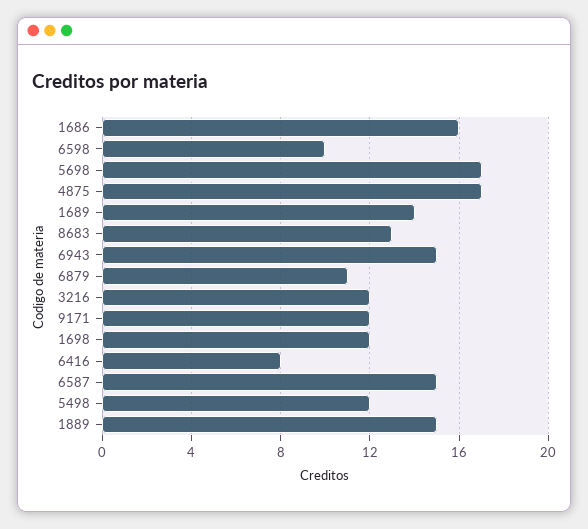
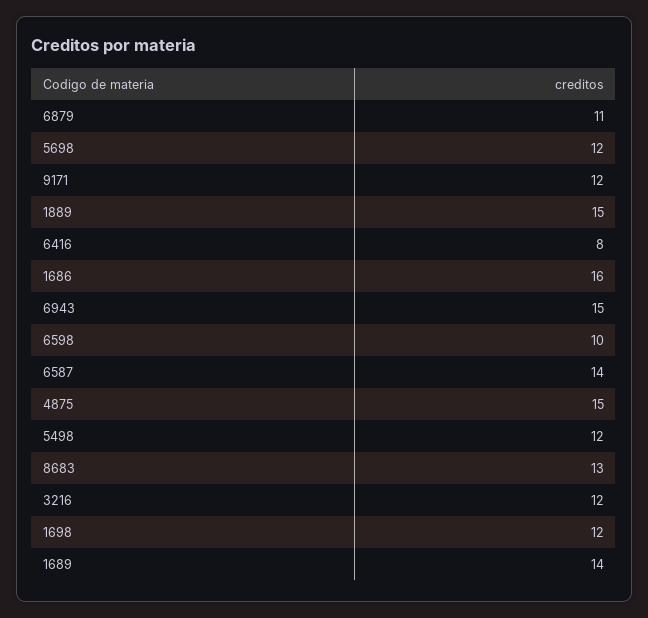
5698: 17 -> 12
4875: 17 -> 15
6587: 15 -> 14

